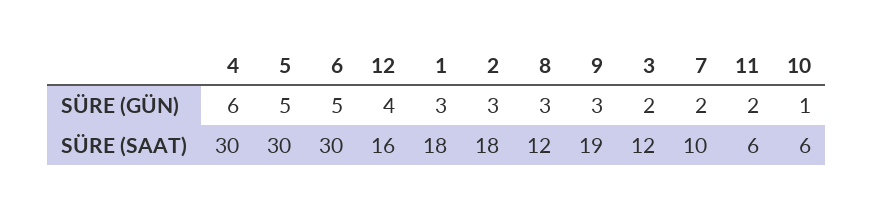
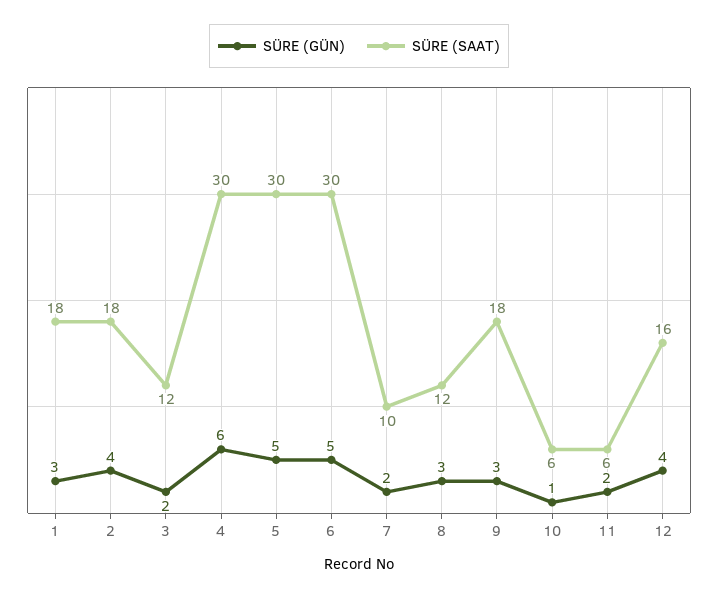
SÜRE (GÜN), 2: 3 -> 4
SÜRE (SAAT), 9: 19 -> 18

